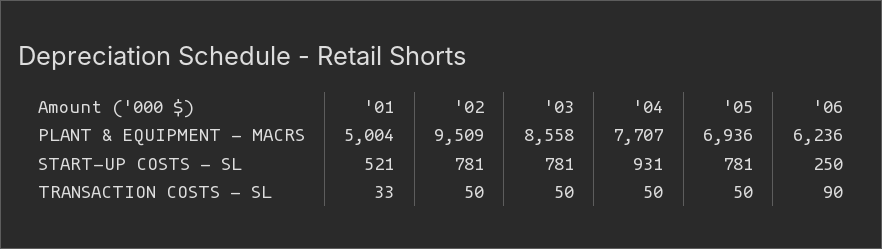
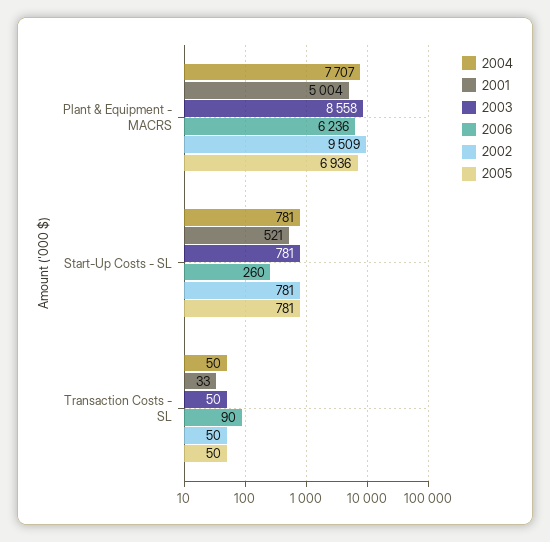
'04, START-UP COSTS - SL: 931 -> 781
'06, START-UP COSTS - SL: 250 -> 260

